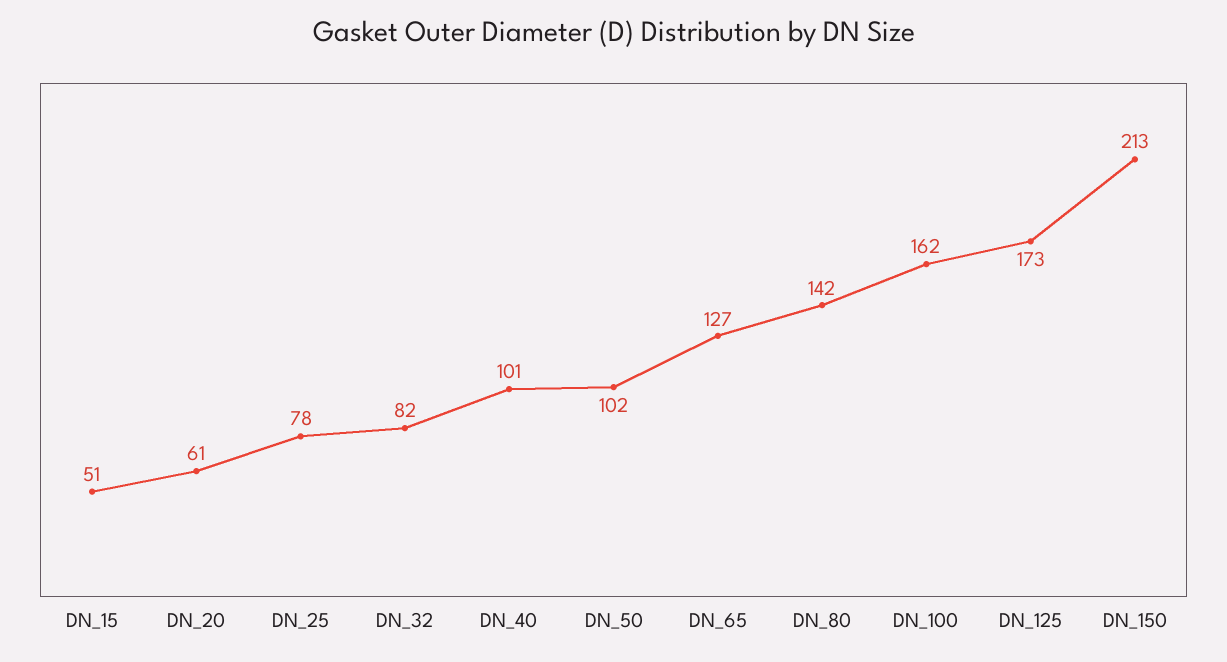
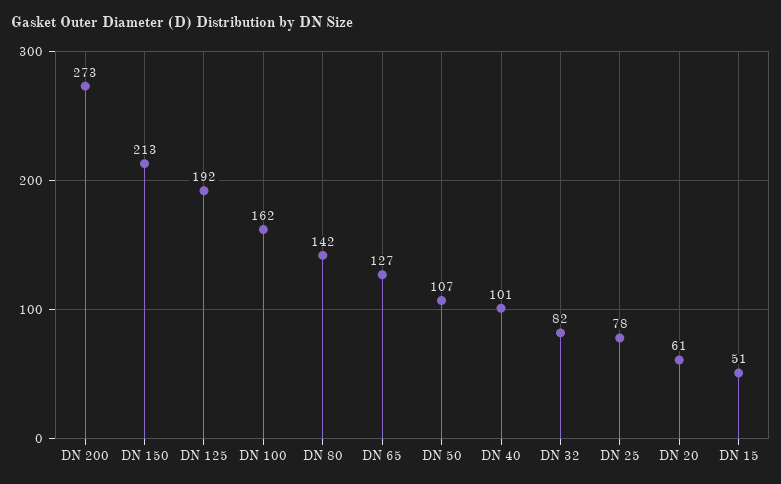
DN_50: 102 -> 107
DN_125: 173 -> 192
DN 200: none -> 273

